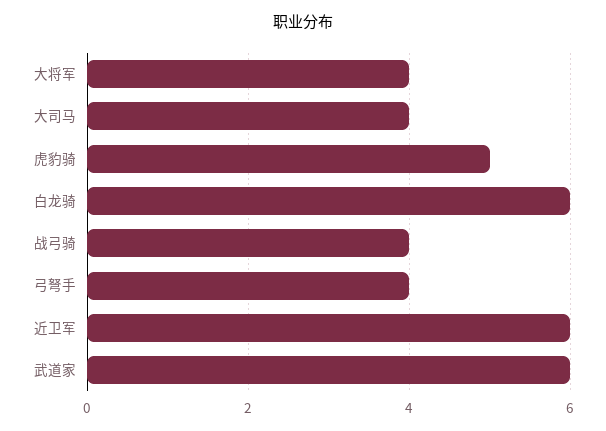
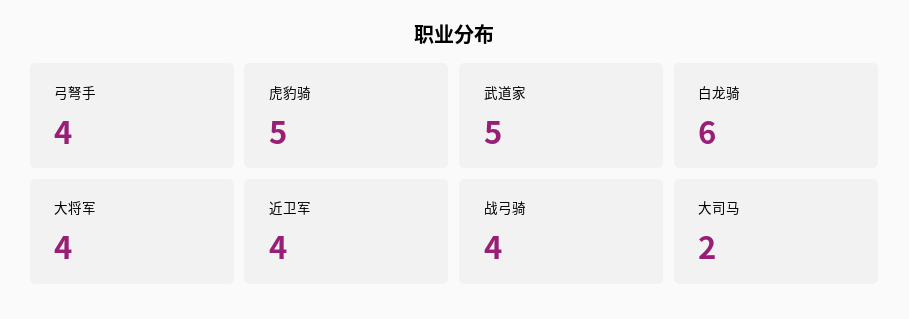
大司马: 4 -> 2
近卫军: 6 -> 4
武道家: 6 -> 5

